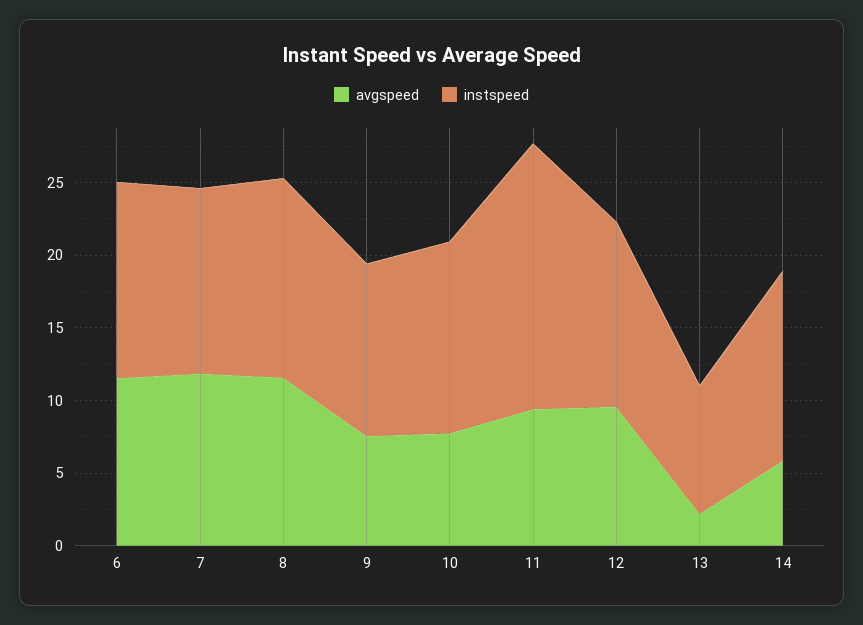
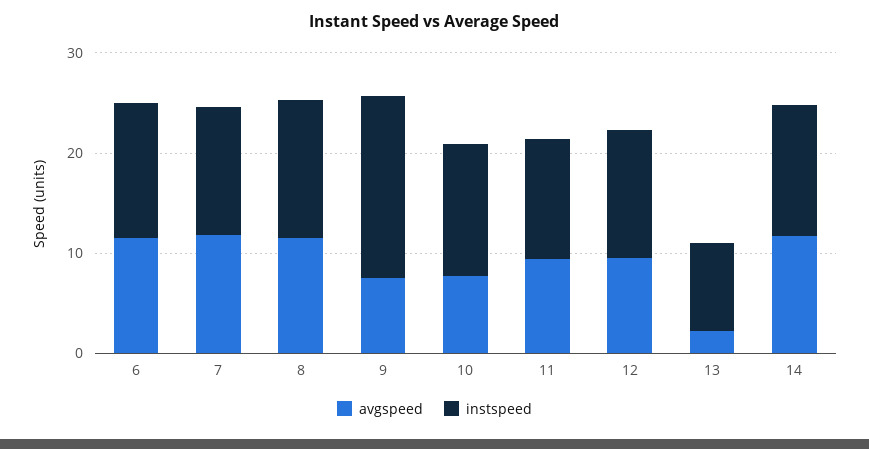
instspeed, 9: 12 -> 18
instspeed, 11: 18 -> 12
avgspeed, 14: 6 -> 12

